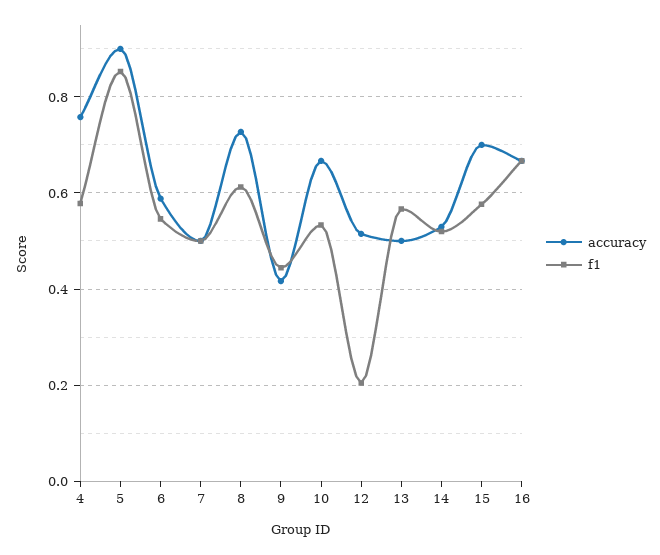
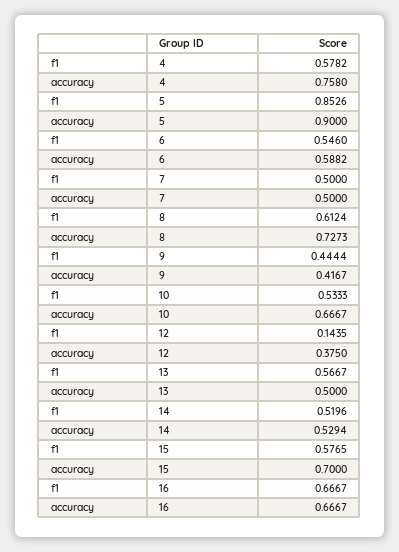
accuracy, 12: 0.52 -> 0.375
f1, 12: 0.2 -> 0.1435

